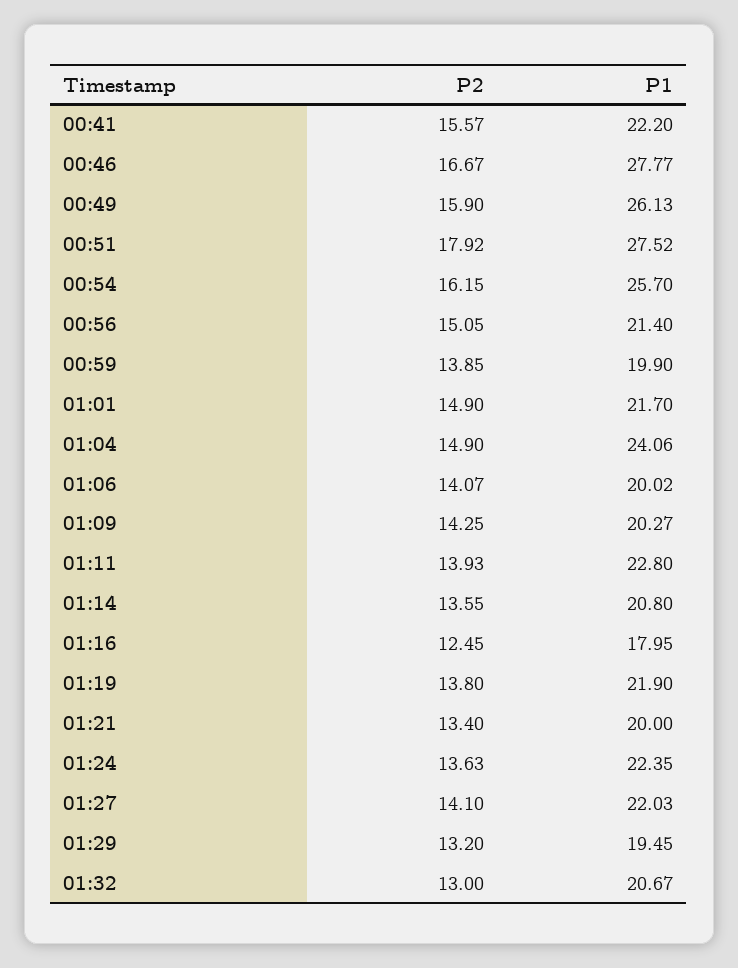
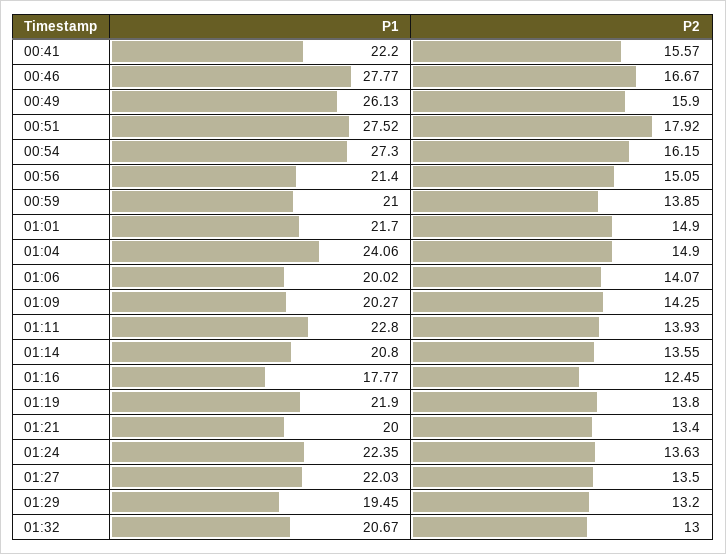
P1, 00:54: 25.7 -> 27.3
P1, 00:59: 19.9 -> 21
P1, 01:16: 17.95 -> 17.77
P2, 01:27: 14.1 -> 13.5

